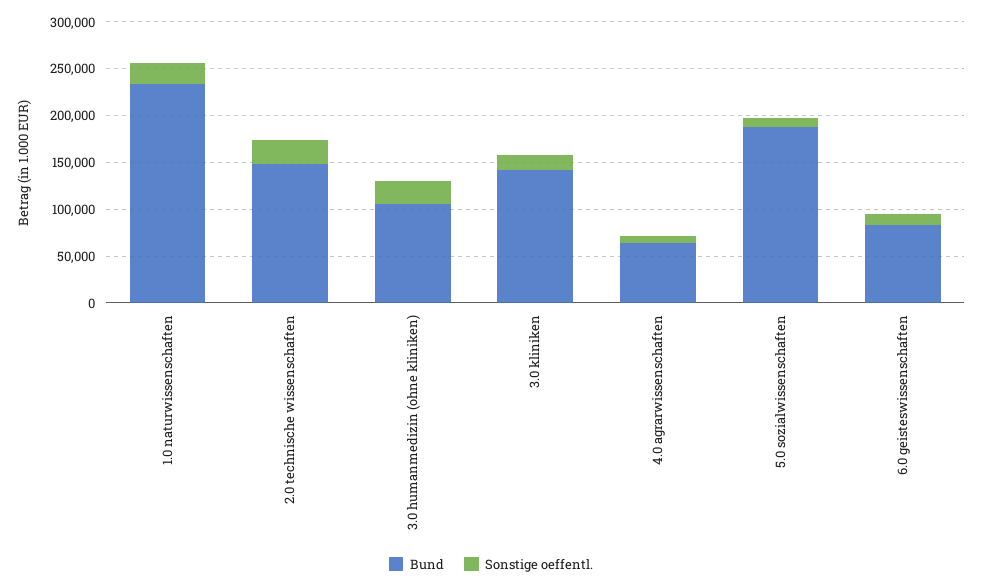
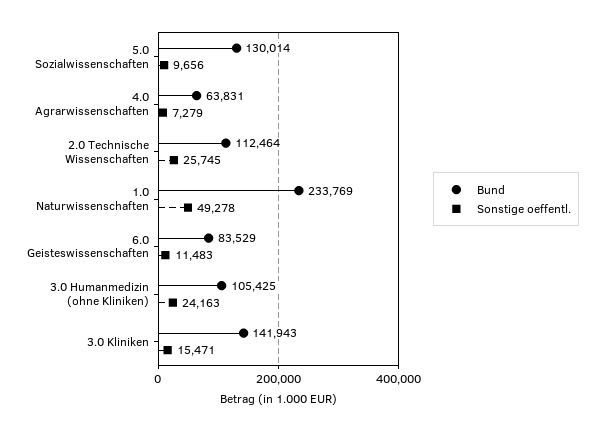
Sonstige oeffentl., 1.0 naturwissenschaften: 20000 -> 49278
Bund, 2.0 technische wissenschaften: 150000 -> 112464
Bund, 5.0 sozialwissenschaften: 190000 -> 130014

